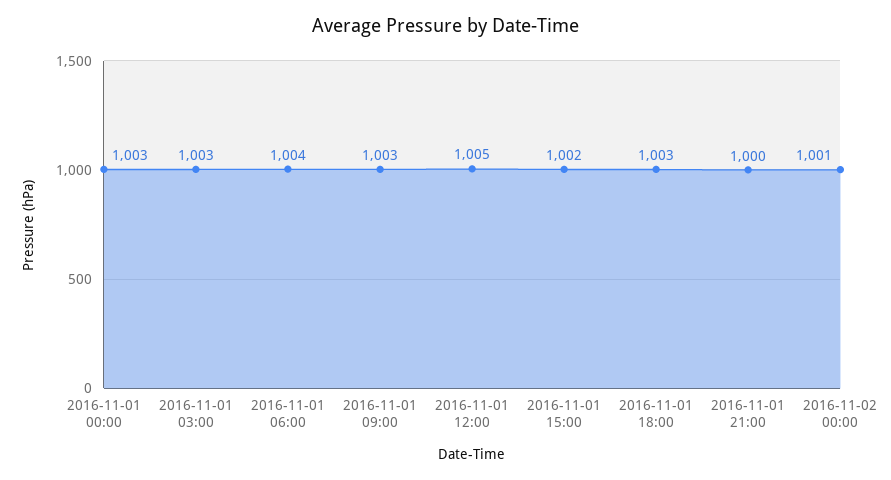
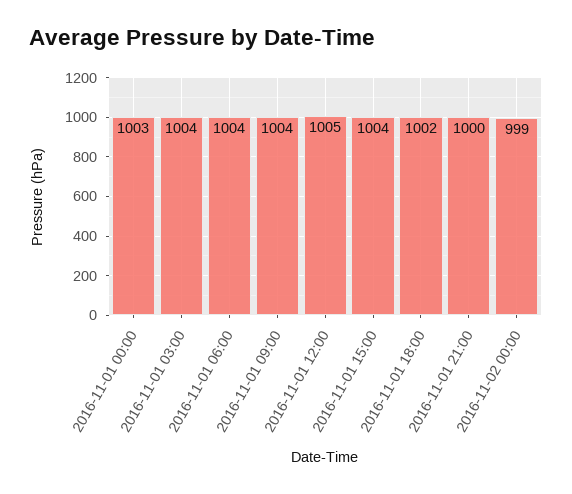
2016-11-01 03:00: 1003 -> 1004
2016-11-01 09:00: 1003 -> 1004
2016-11-01 15:00: 1002 -> 1004
2016-11-01 18:00: 1003 -> 1002
2016-11-02 00:00: 1001 -> 999

